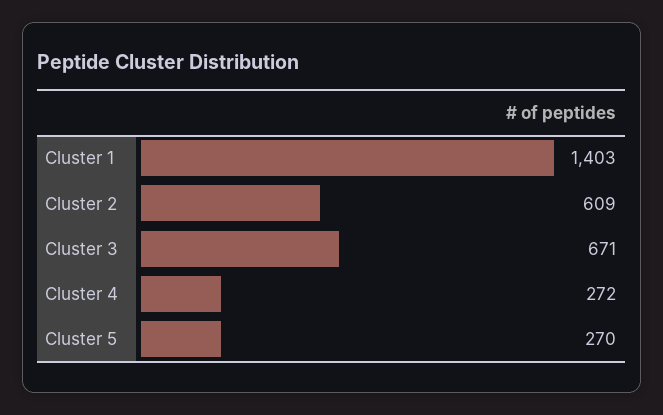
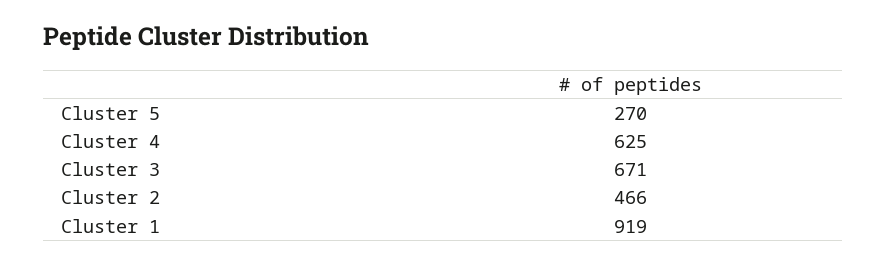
Cluster 1: 1403 -> 919
Cluster 2: 609 -> 466
Cluster 4: 272 -> 625

